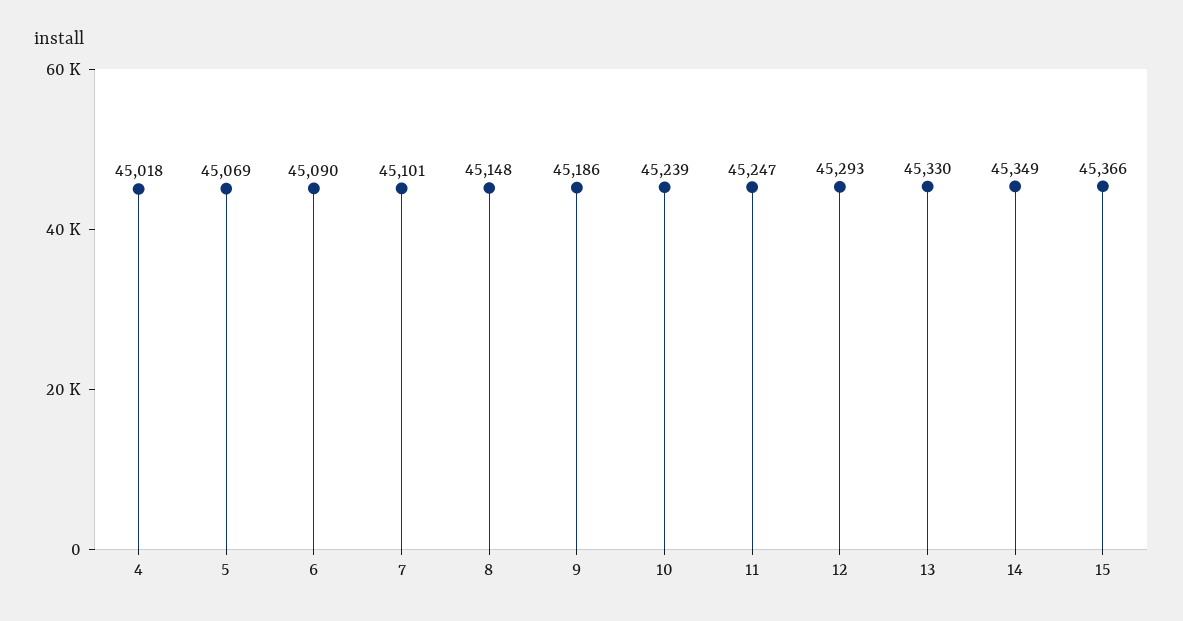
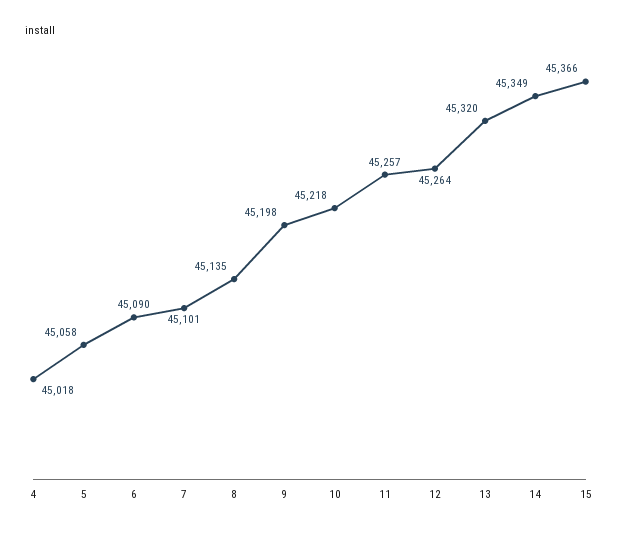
5: 45069 -> 45058
8: 45148 -> 45135
9: 45186 -> 45198
10: 45239 -> 45218
11: 45247 -> 45257
12: 45293 -> 45264
13: 45330 -> 45320

